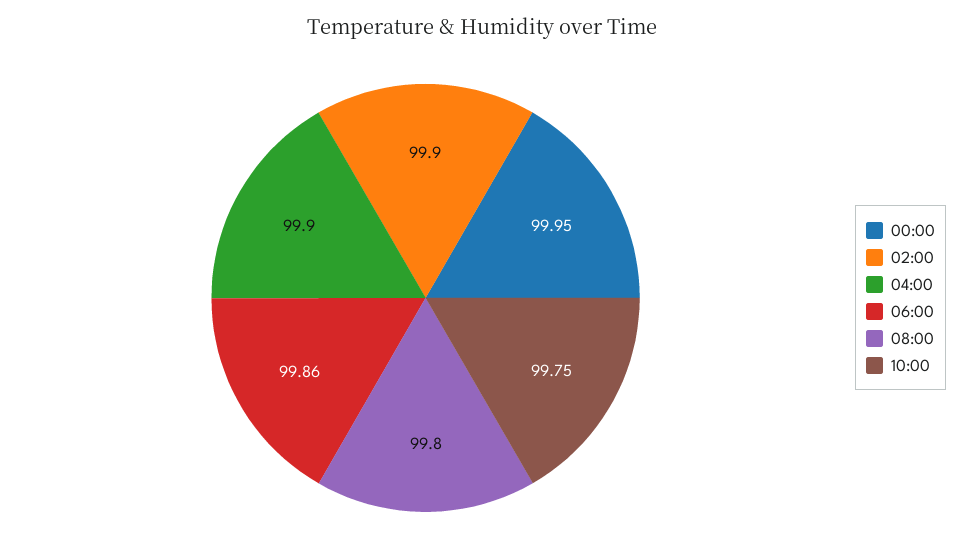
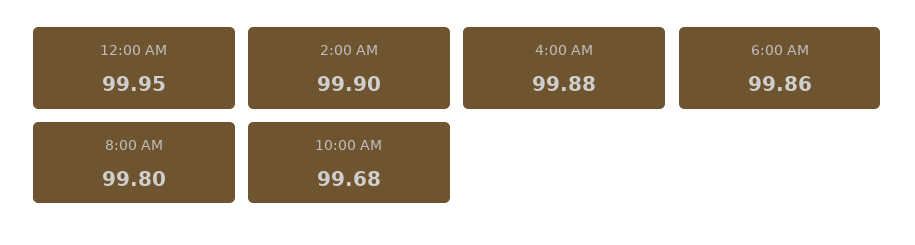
04:00: 99.9 -> 99.88
10:00: 99.75 -> 99.68

